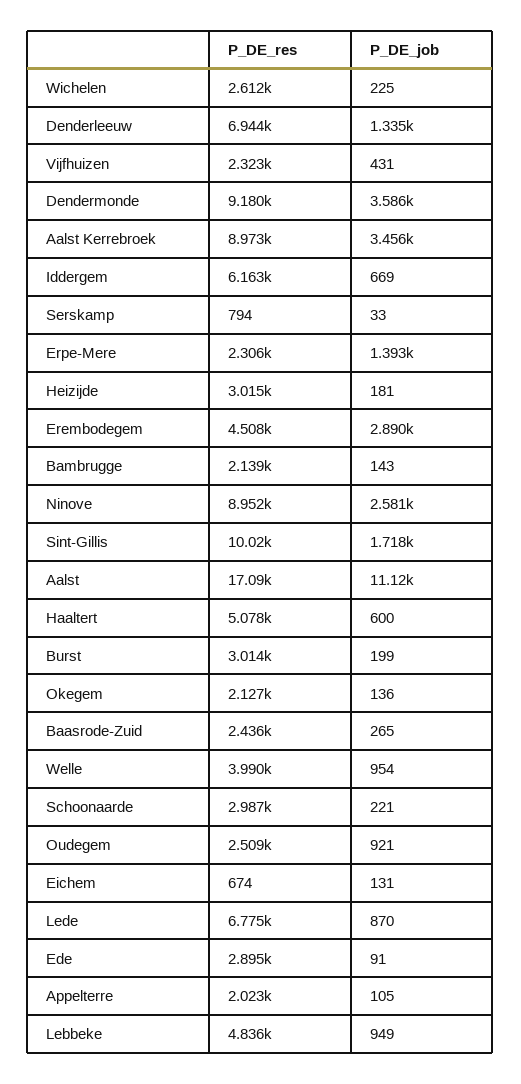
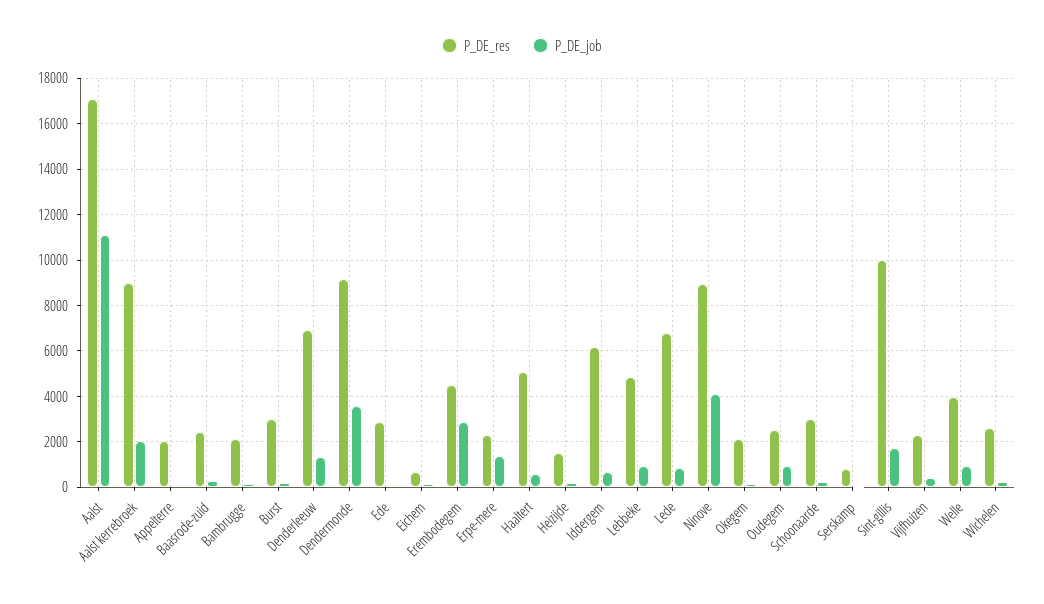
P_DE_job, Aalst Kerrebroek: 3456 -> 2000
P_DE_res, Heizijde: 3015 -> 1500
P_DE_job, Ninove: 2581 -> 4000

